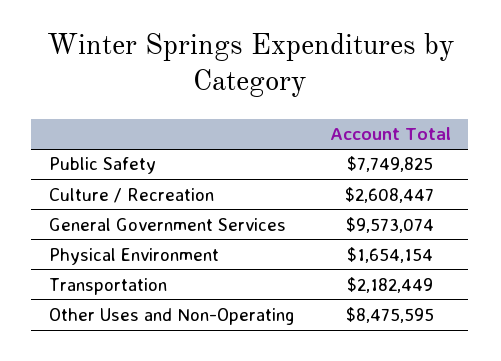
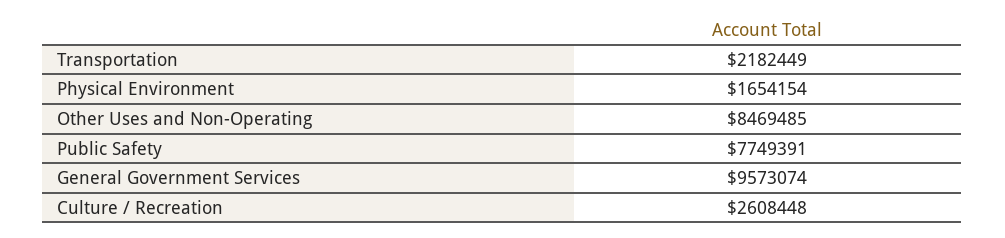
Public Safety: 7749825 -> 7749391
Culture / Recreation: 2608447 -> 2608448
Other Uses and Non-Operating: 8475595 -> 8469485

